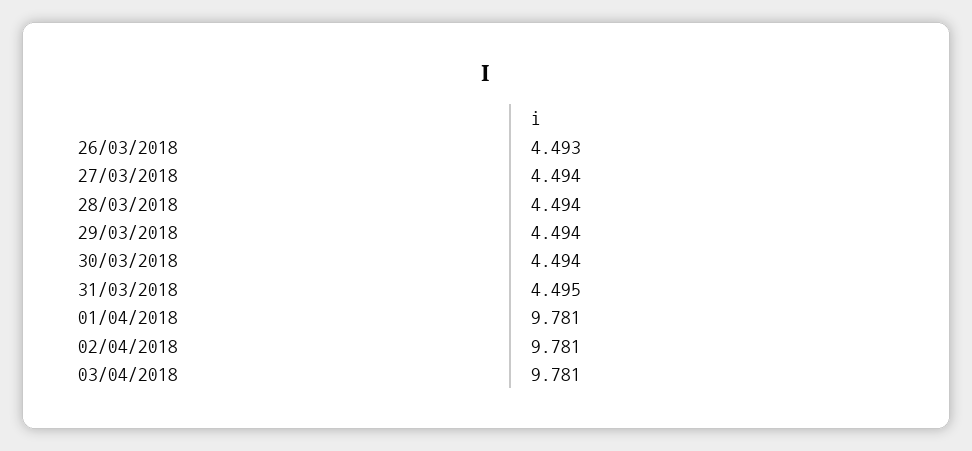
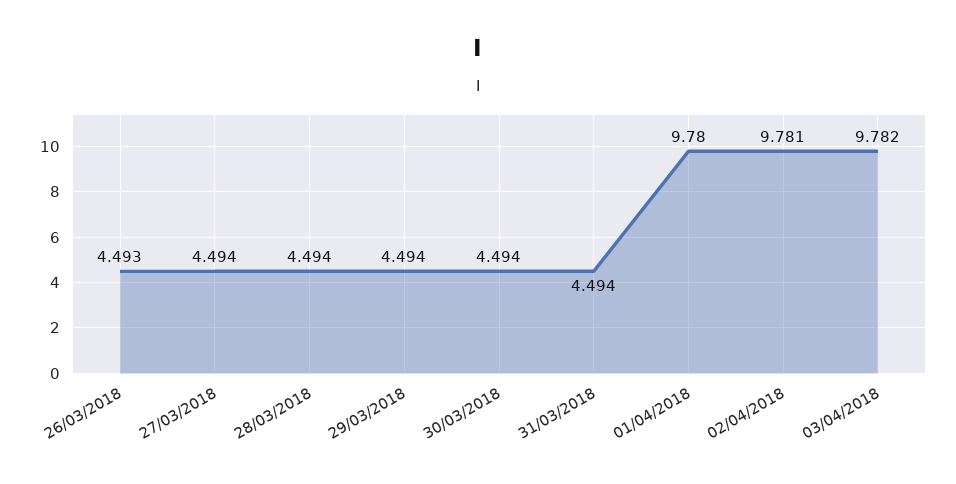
31/03/2018: 4.495 -> 4.494
01/04/2018: 9.781 -> 9.78
03/04/2018: 9.781 -> 9.782

